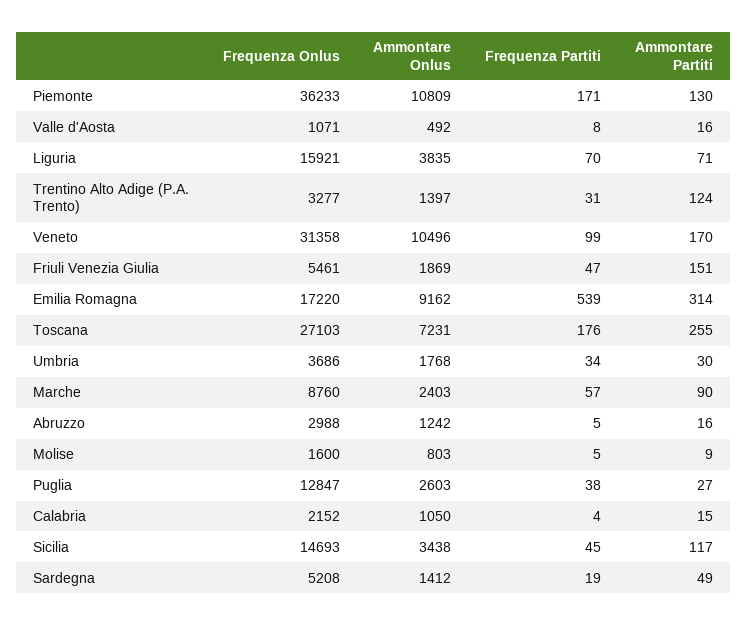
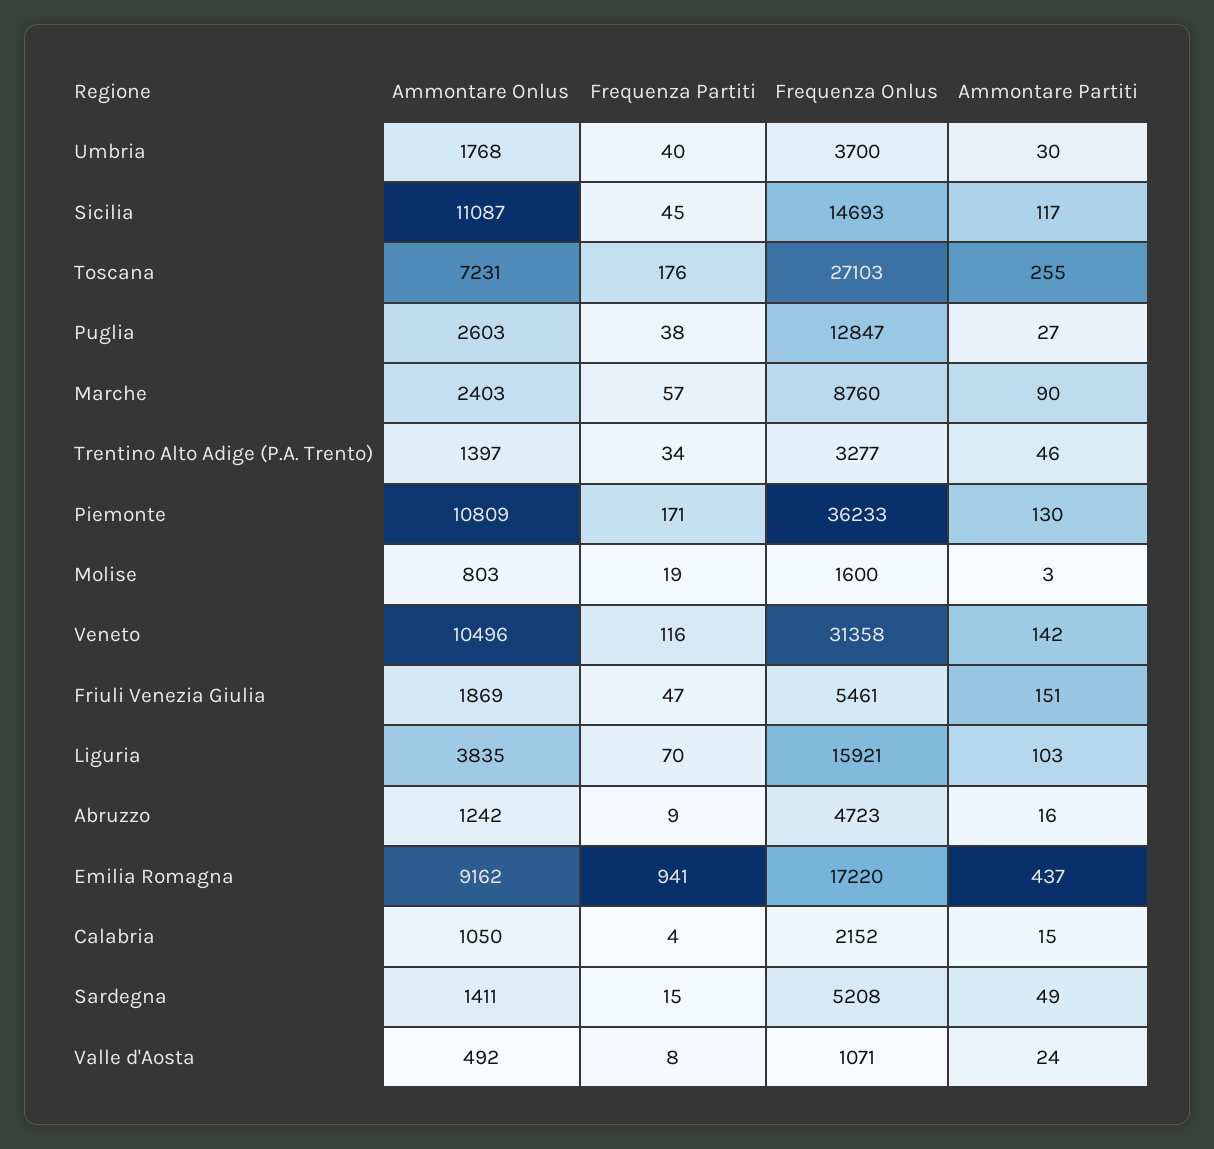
Ammontare Partiti, Valle d'Aosta: 16 -> 24
Ammontare Partiti, Liguria: 71 -> 103
Frequenza Partiti, Trentino Alto Adige (P.A. Trento): 31 -> 34
Ammontare Partiti, Trentino Alto Adige (P.A. Trento): 124 -> 46
Frequenza Partiti, Veneto: 99 -> 116
Ammontare Partiti, Veneto: 170 -> 142
Frequenza Partiti, Emilia Romagna: 539 -> 941
Ammontare Partiti, Emilia Romagna: 314 -> 437
Frequenza Onlus, Umbria: 3686 -> 3700
Frequenza Partiti, Umbria: 34 -> 40
Frequenza Onlus, Abruzzo: 2988 -> 4723
Frequenza Partiti, Abruzzo: 5 -> 9
Frequenza Partiti, Molise: 5 -> 19
Ammontare Partiti, Molise: 9 -> 3
Ammontare Onlus, Sicilia: 3438 -> 11087
Ammontare Onlus, Sardegna: 1412 -> 1411
Frequenza Partiti, Sardegna: 19 -> 15

